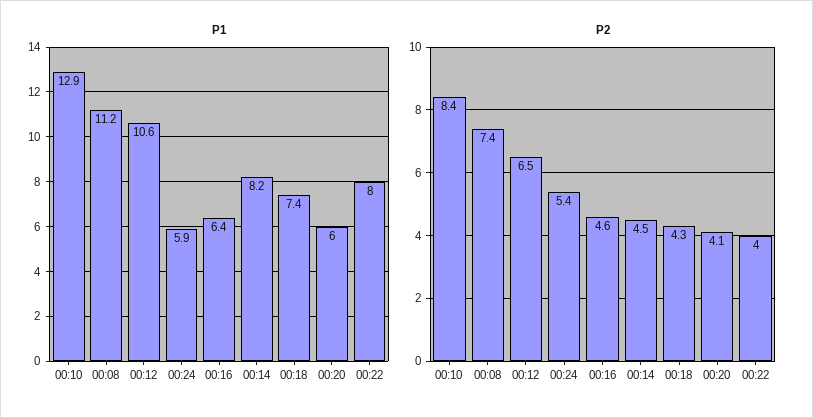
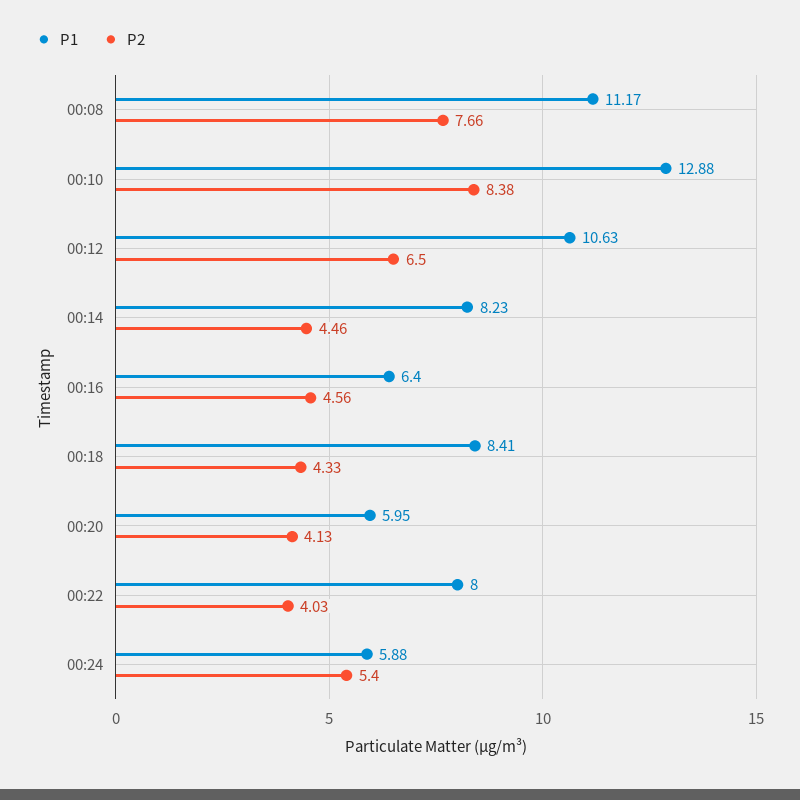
P1, 00:18: 7.4 -> 8.41
P2, 00:08: 7.4 -> 7.66

